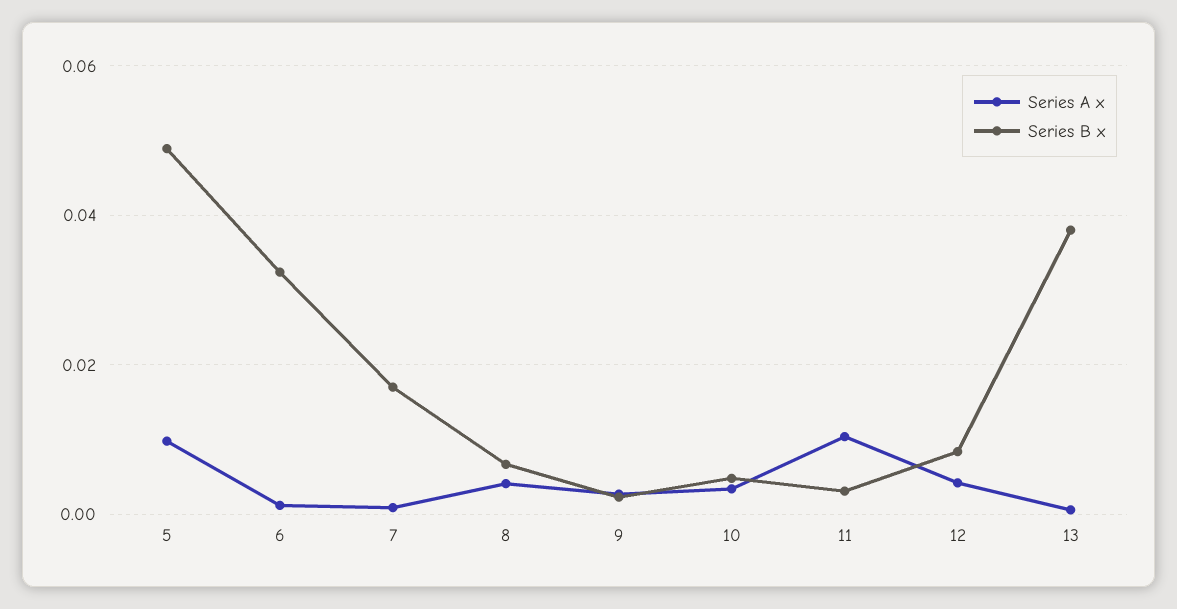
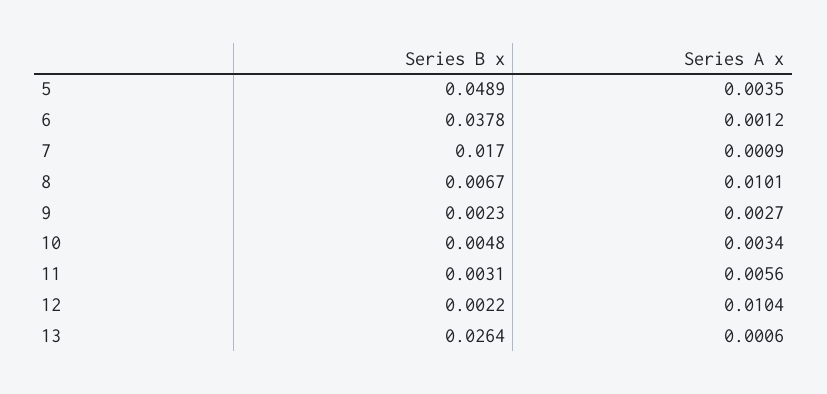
Series A x, 5: 0.01 -> 0.0035
Series B x, 6: 0.032 -> 0.0378
Series A x, 8: 0.004 -> 0.0101
Series A x, 11: 0.01 -> 0.0056
Series A x, 12: 0.004 -> 0.0104
Series B x, 12: 0.008 -> 0.0022
Series B x, 13: 0.038 -> 0.0264

